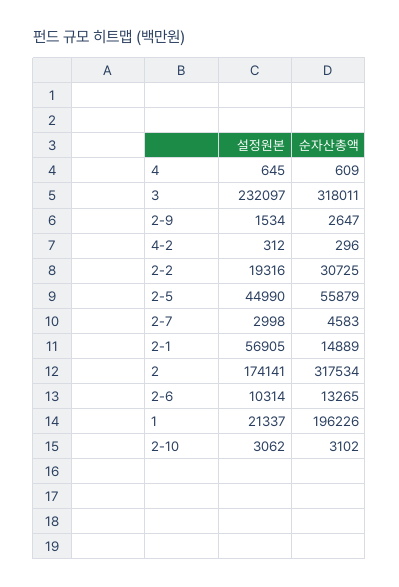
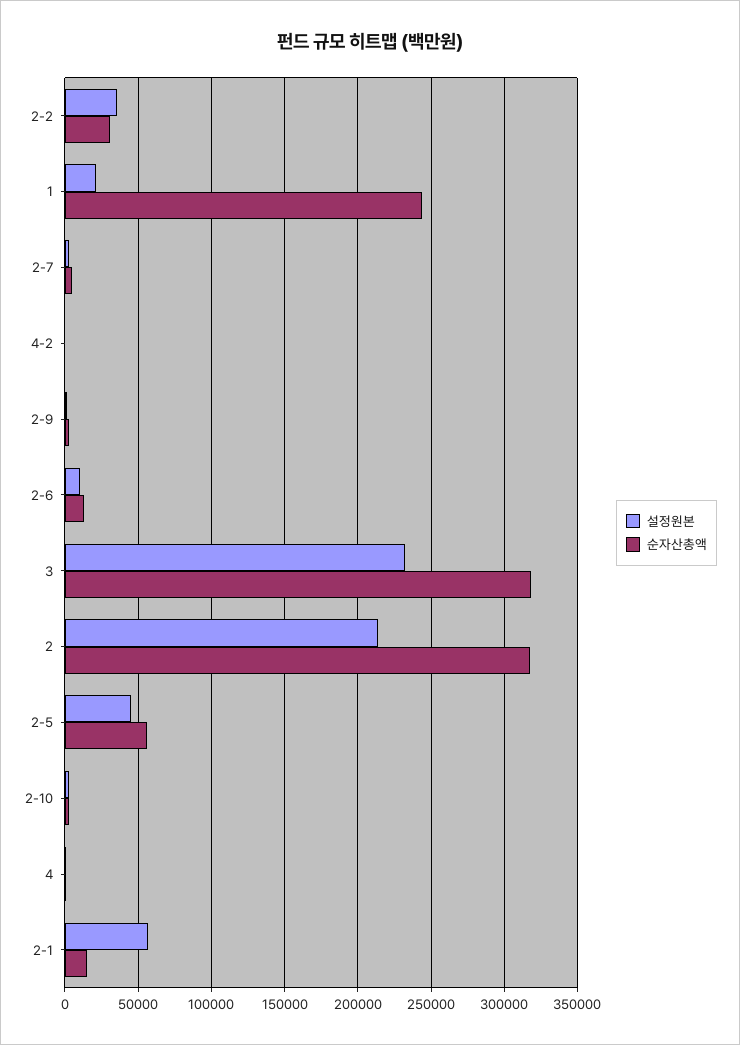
설정원본, 2-2: 19316 -> 35000
설정원본, 2: 174141 -> 215000
순자산총액, 1: 196226 -> 245000

